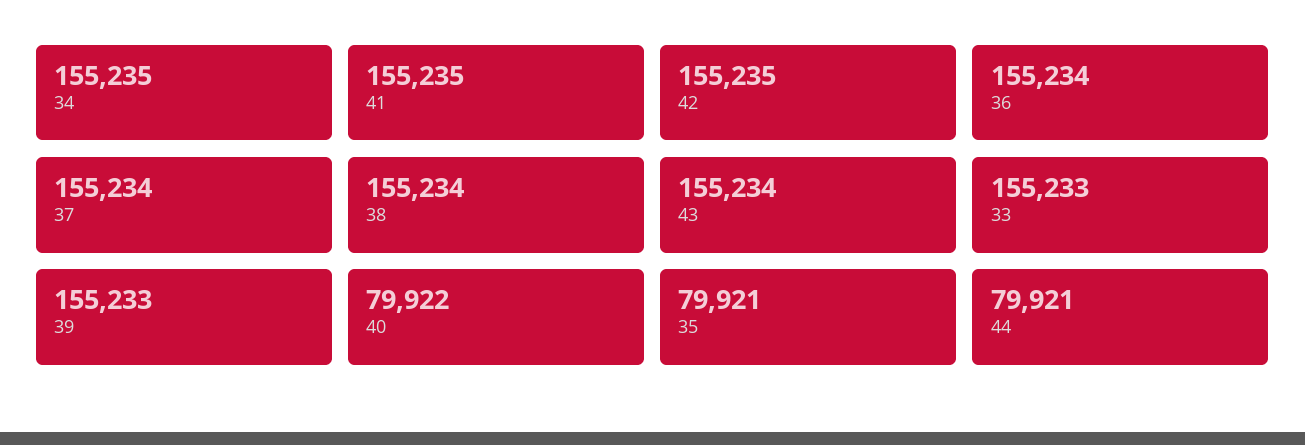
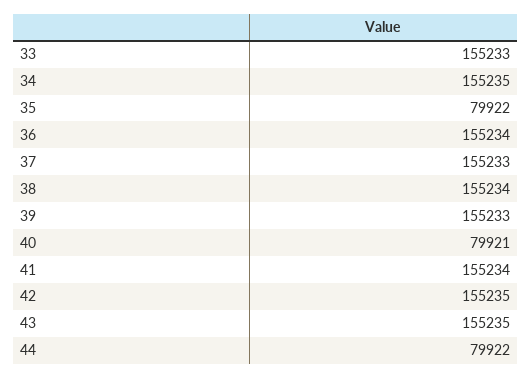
41: 155235 -> 155234
37: 155234 -> 155233
43: 155234 -> 155235
40: 79922 -> 79921
35: 79921 -> 79922
44: 79921 -> 79922

